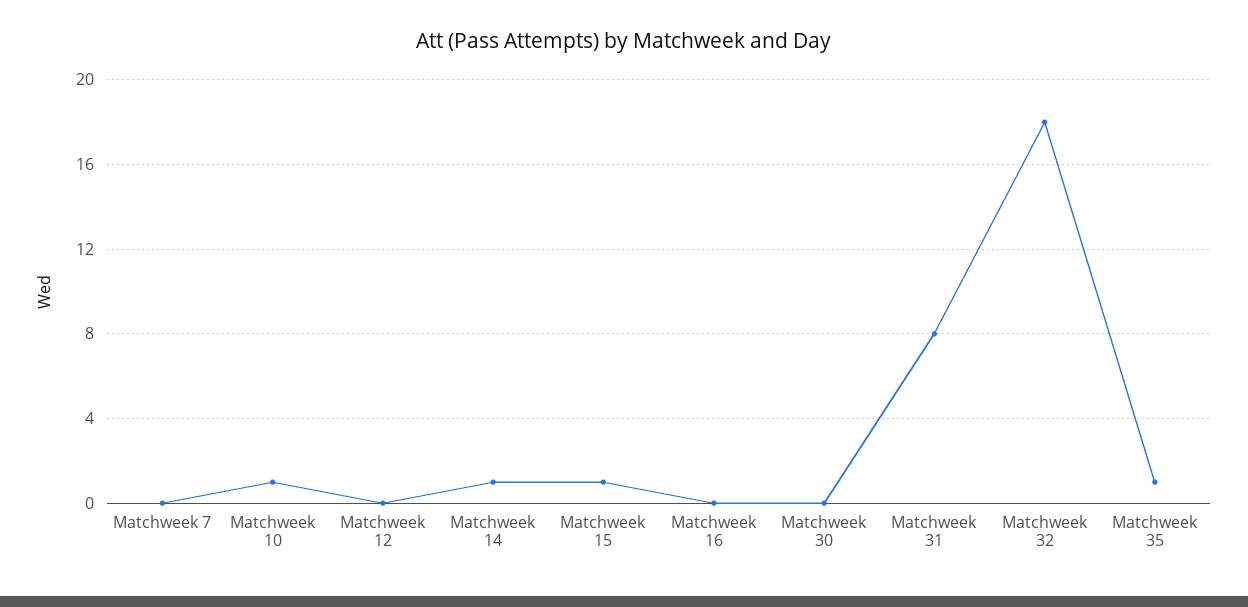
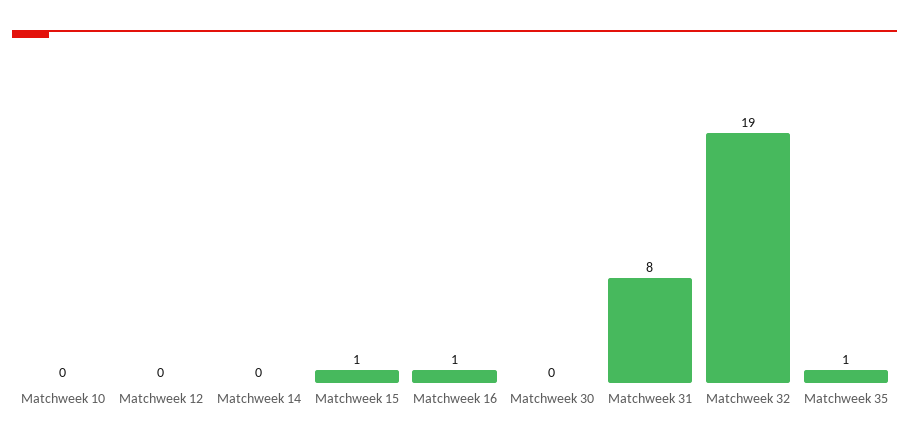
Matchweek 7: 0 -> none
Matchweek 10: 1 -> 0
Matchweek 14: 1 -> 0
Matchweek 16: 0 -> 1
Matchweek 32: 18 -> 19

